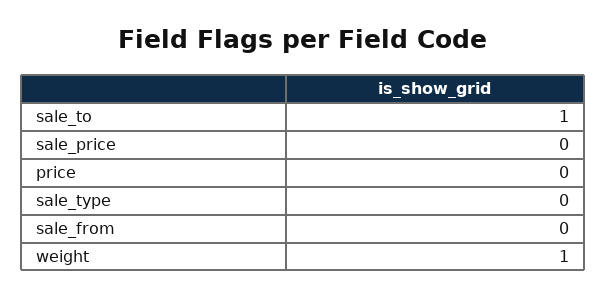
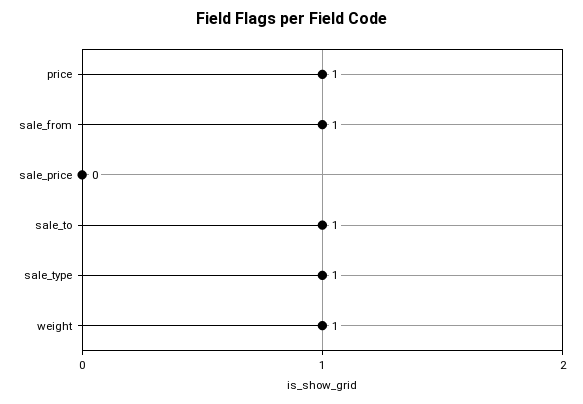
price: 0 -> 1
sale_type: 0 -> 1
sale_from: 0 -> 1

